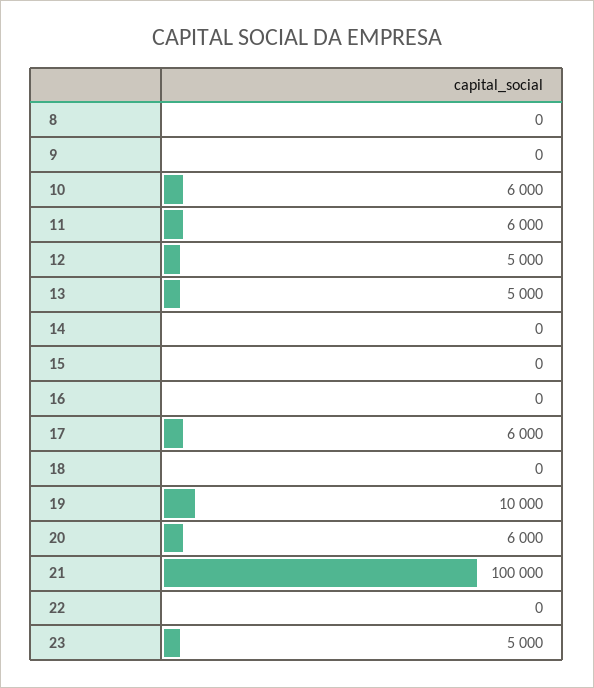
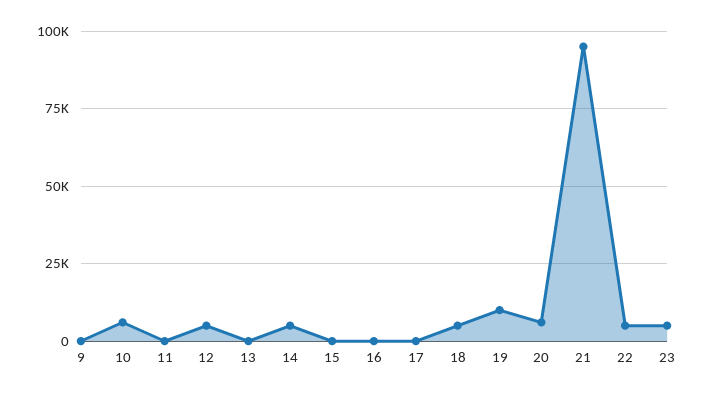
8: 0 -> none
11: 6000 -> 0
13: 5000 -> 0
14: 0 -> 5000
17: 6000 -> 0
18: 0 -> 5000
21: 100000 -> 95000
22: 0 -> 5000

